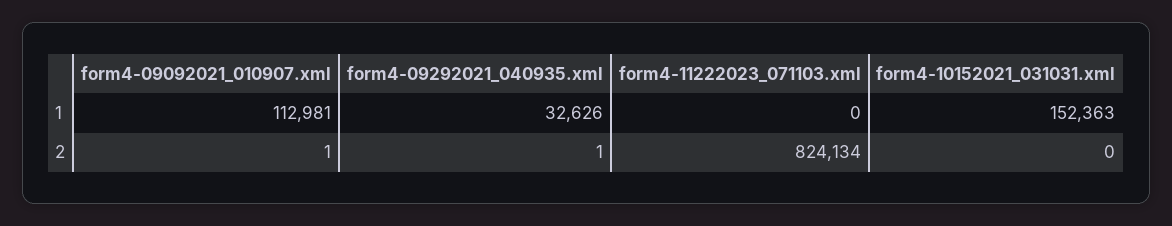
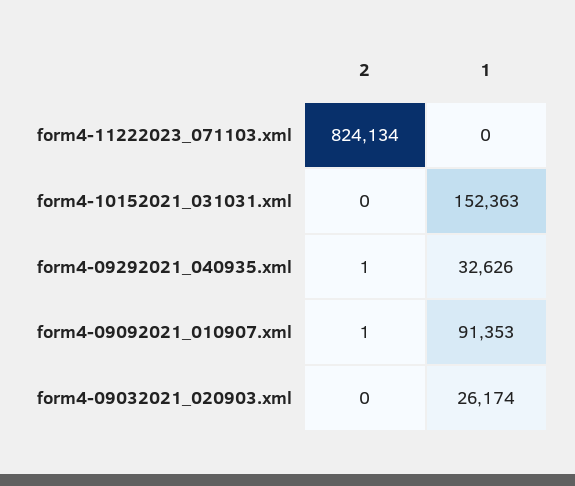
form4-09092021_010907.xml, 1: 112981 -> 91353
form4-09032021_020903.xml, 2: none -> 0
form4-09032021_020903.xml, 1: none -> 26174

